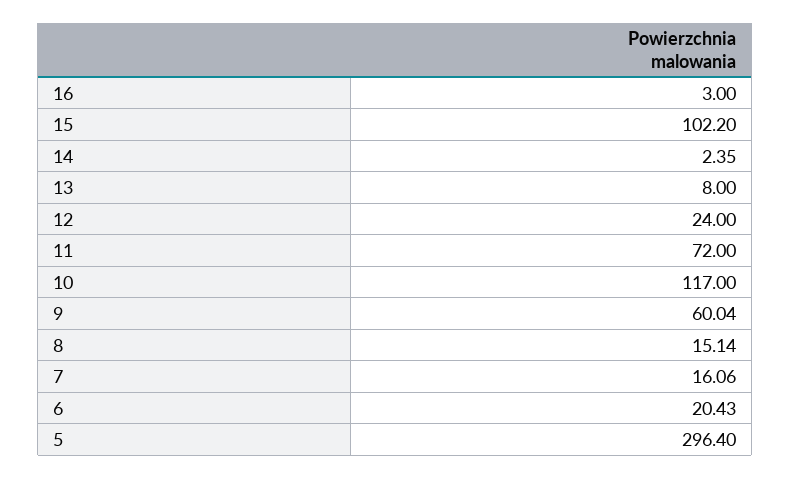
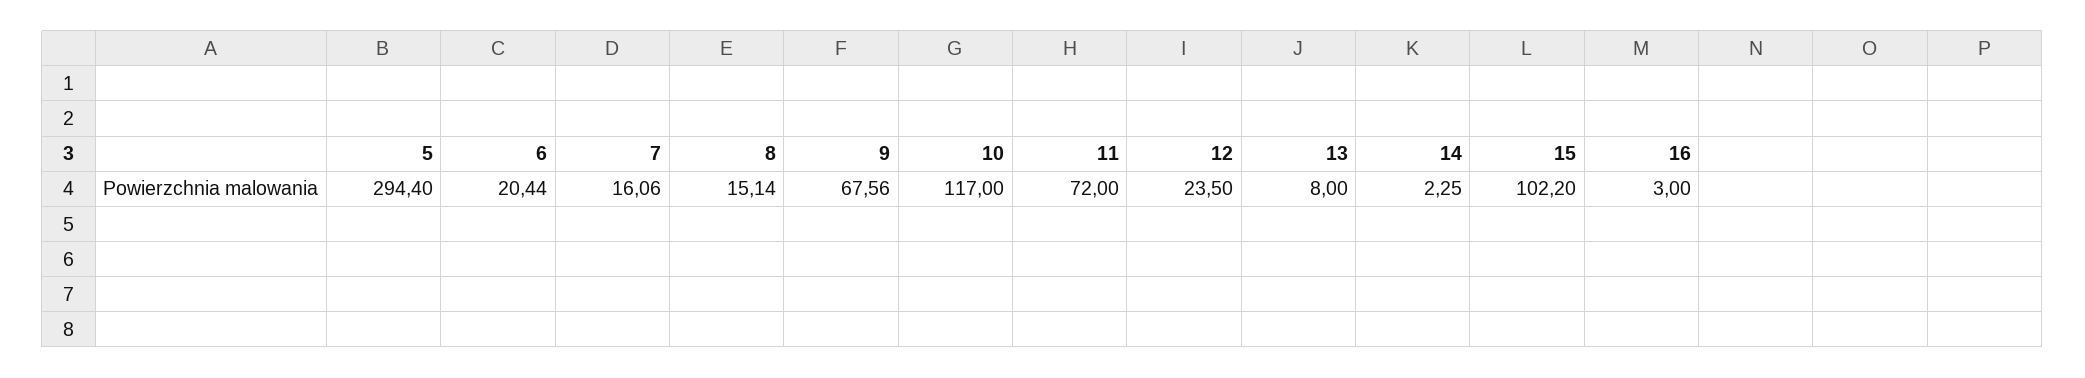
14: 2.35 -> 2.25
12: 24 -> 23.5
9: 60.04 -> 67.56
6: 20.43 -> 20.44
5: 296.4 -> 294.4

